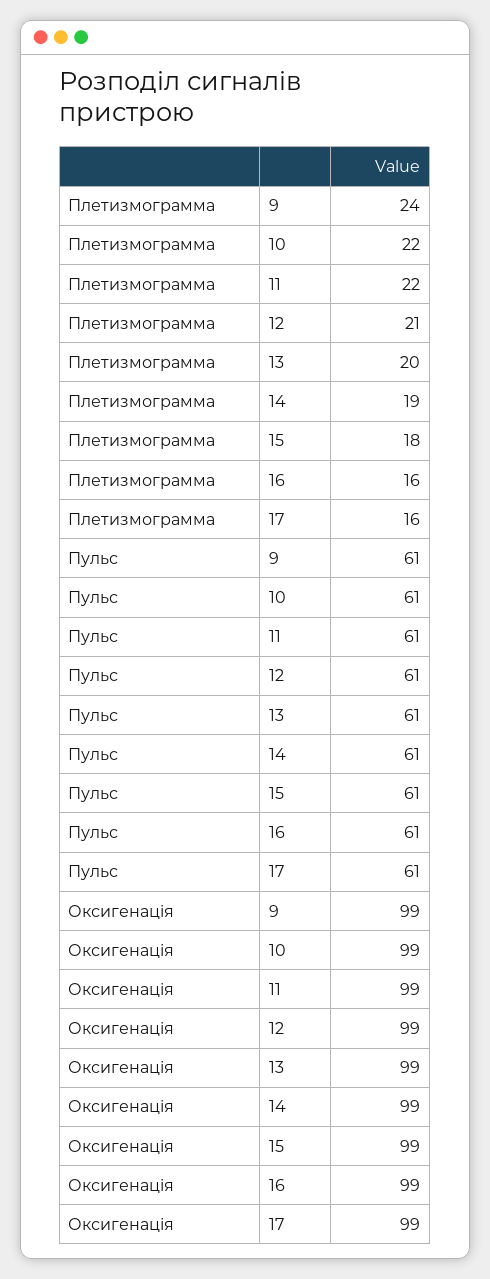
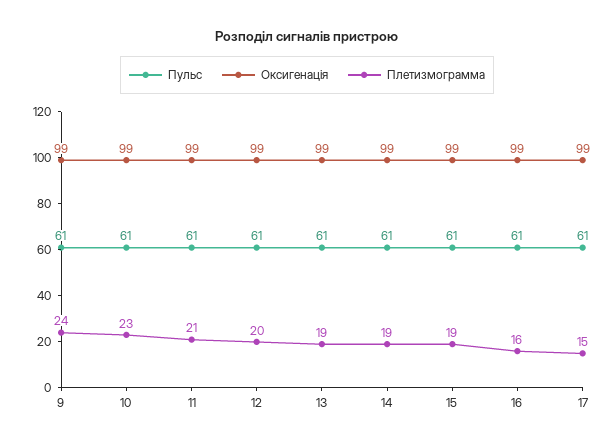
Плетизмограмма, 10: 22 -> 23
Плетизмограмма, 11: 22 -> 21
Плетизмограмма, 12: 21 -> 20
Плетизмограмма, 13: 20 -> 19
Плетизмограмма, 15: 18 -> 19
Плетизмограмма, 17: 16 -> 15

